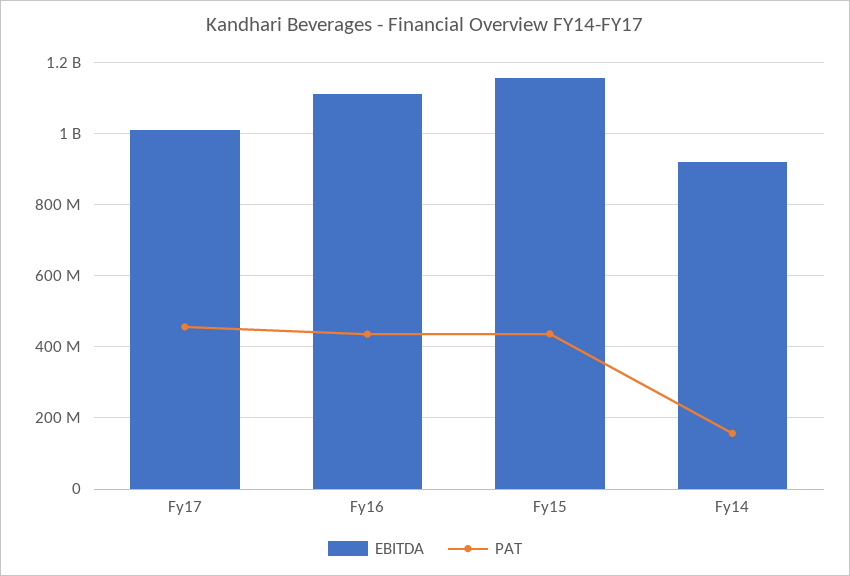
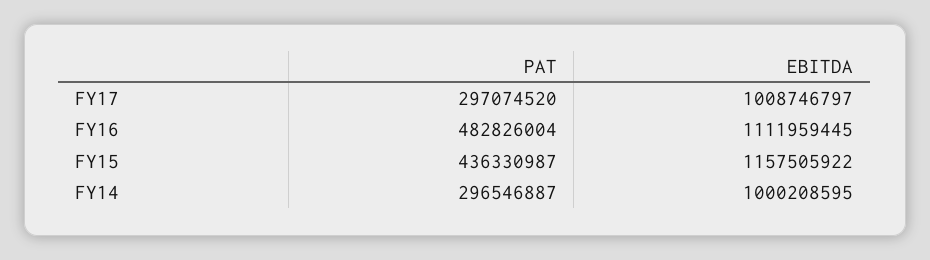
PAT, Fy17: 460000000 -> 297074520
PAT, Fy16: 440000000 -> 482826004
EBITDA, Fy14: 920000000 -> 1000208595
PAT, Fy14: 160000000 -> 296546887

